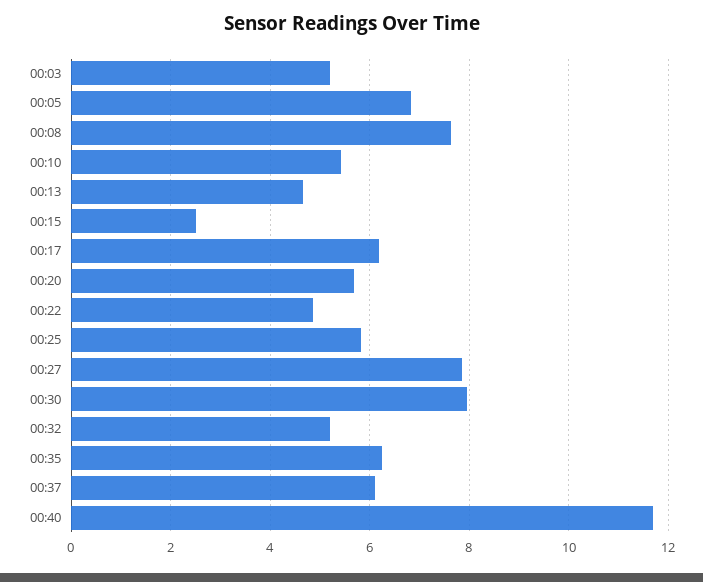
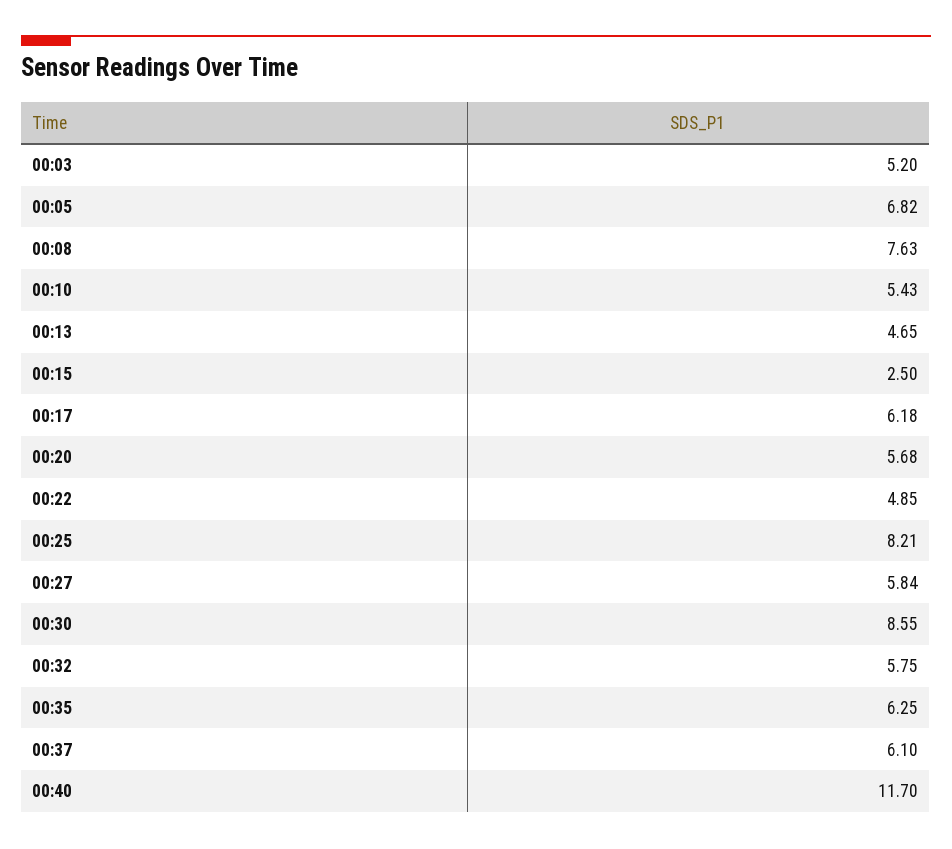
00:25: 5.8 -> 8.21
00:27: 7.8 -> 5.84
00:30: 8 -> 8.55
00:32: 5.2 -> 5.75

